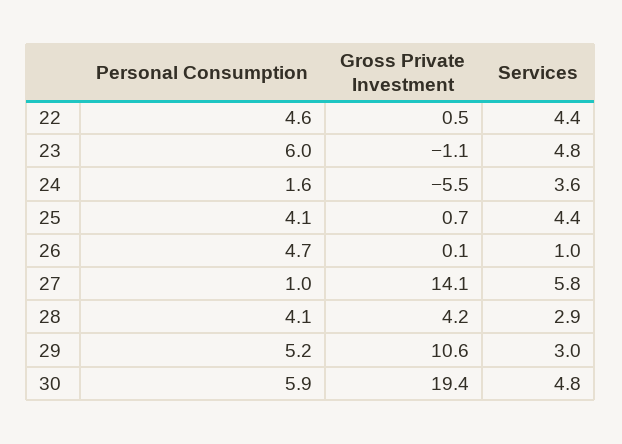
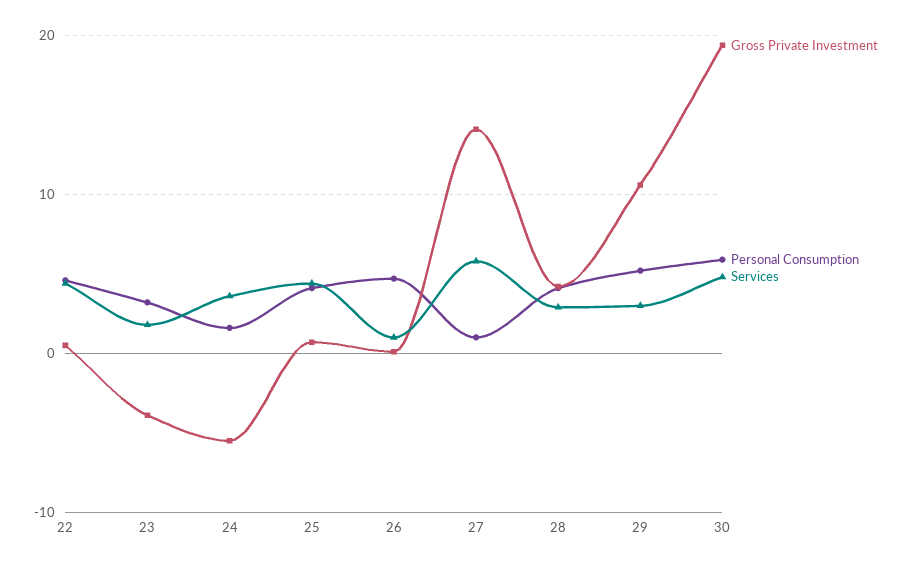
Personal Consumption, 23: 6 -> 3
Gross Private Investment, 23: -1.1 -> -4
Services, 23: 4.8 -> 2

